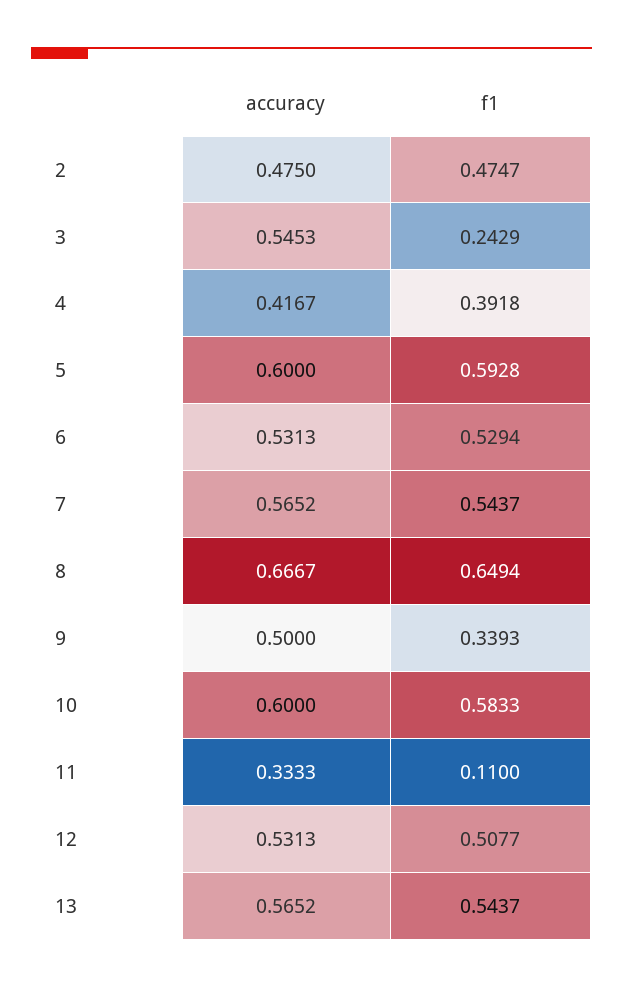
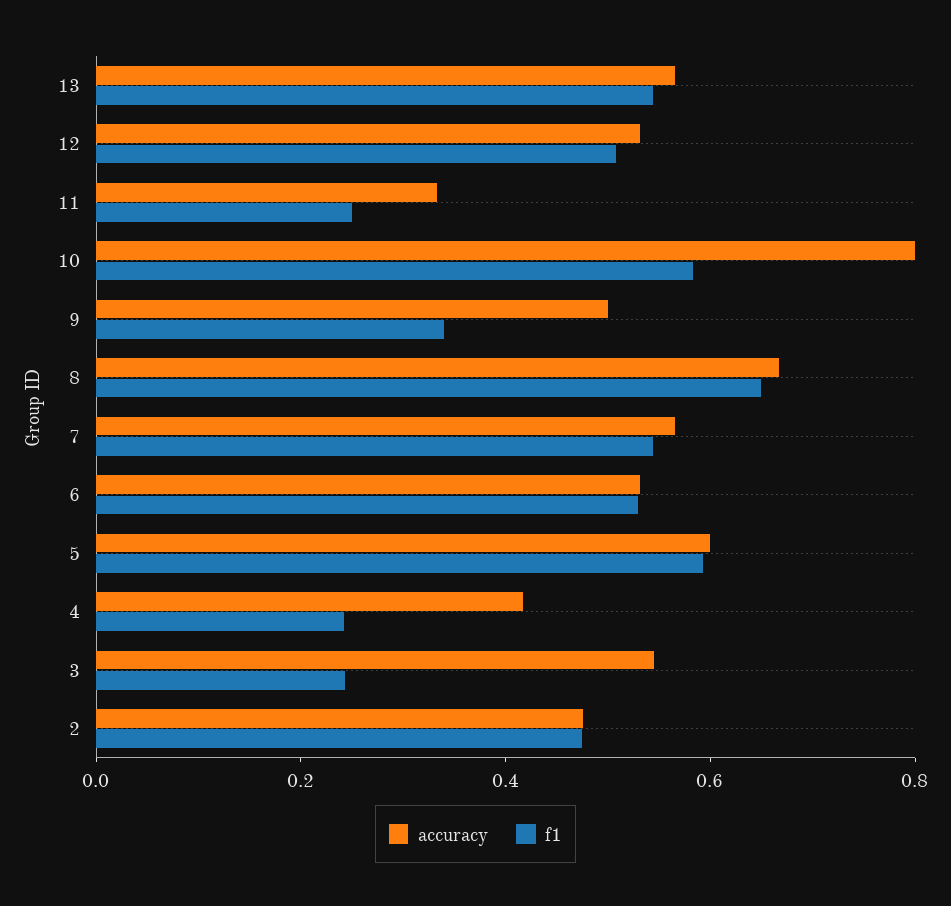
f1, 4: 0.3918 -> 0.25
accuracy, 10: 0.6 -> 0.8
f1, 11: 0.11 -> 0.25

